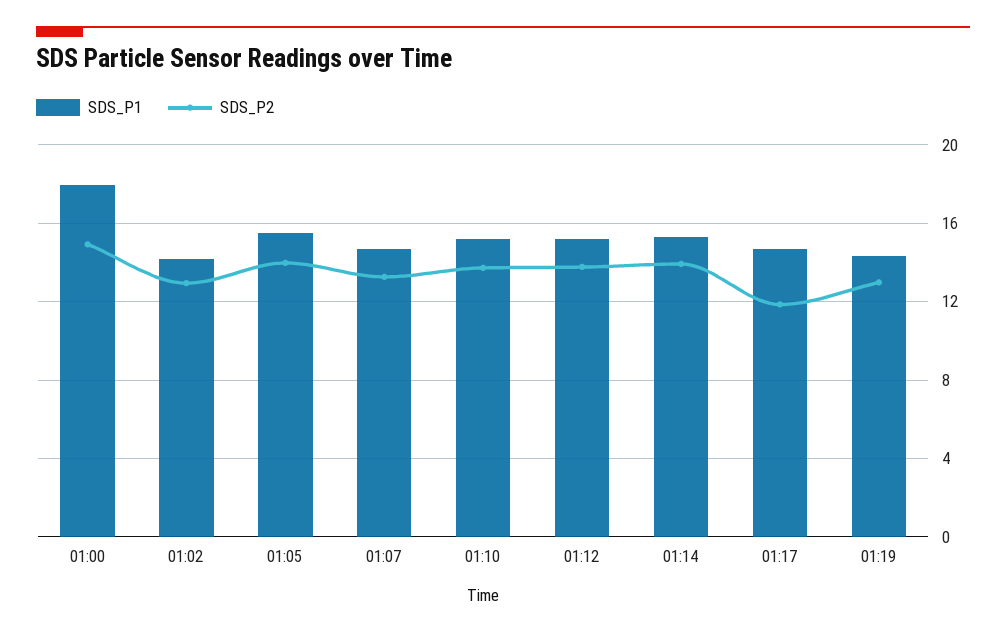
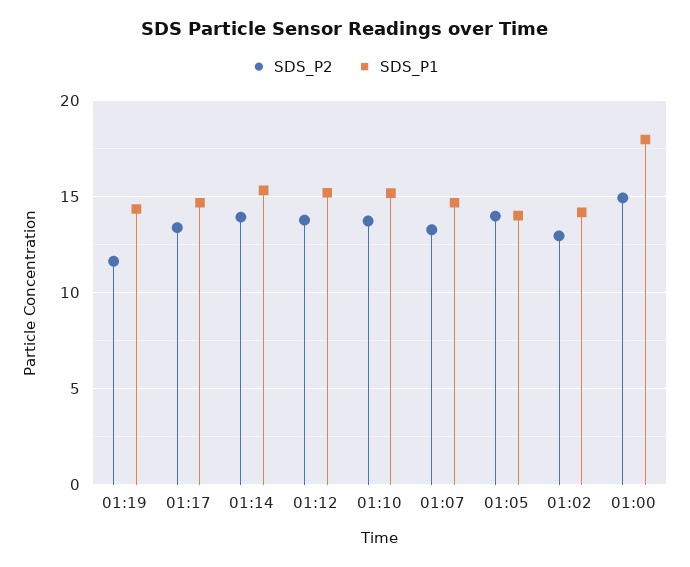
SDS_P1, 01:05: 15.5 -> 14
SDS_P2, 01:17: 12 -> 13.5
SDS_P2, 01:19: 13 -> 11.5

